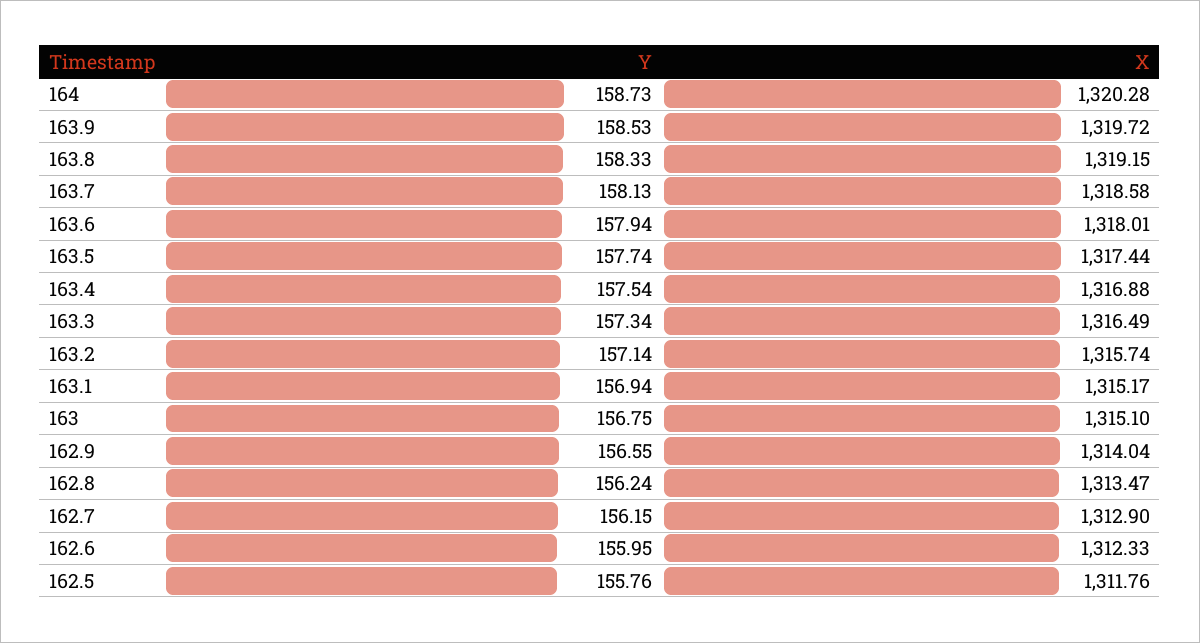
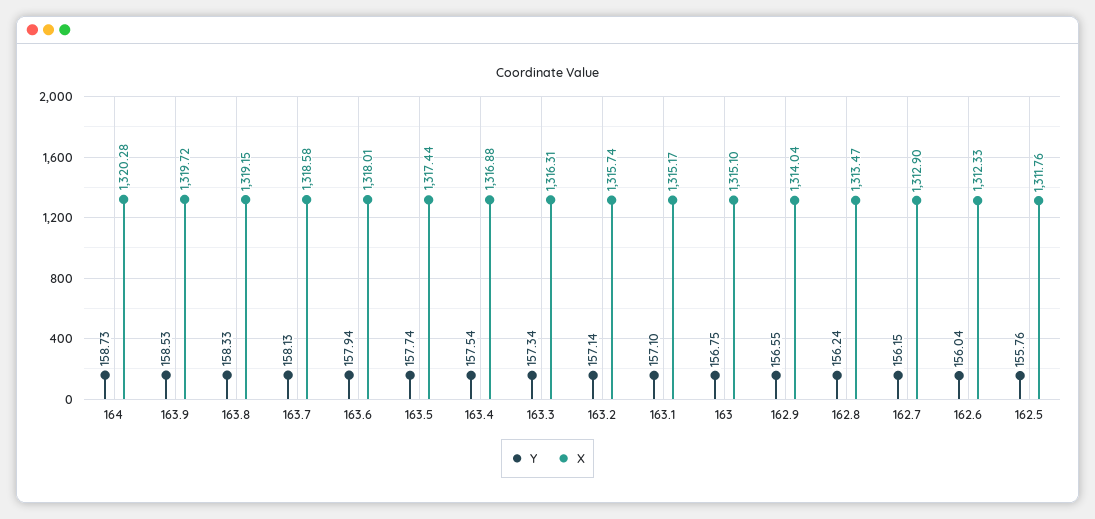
X, 163.3: 1316.49 -> 1316.31
Y, 163.1: 156.94 -> 157.1
Y, 162.6: 155.95 -> 156.04

